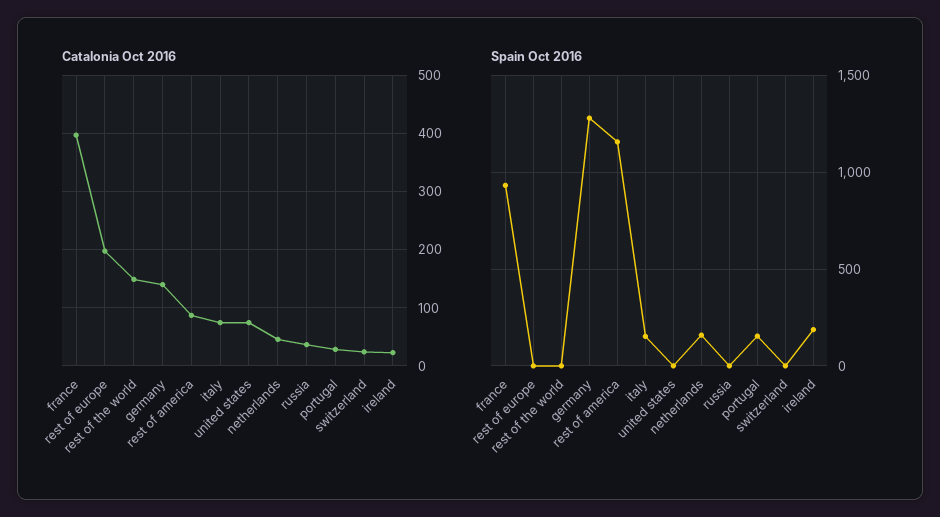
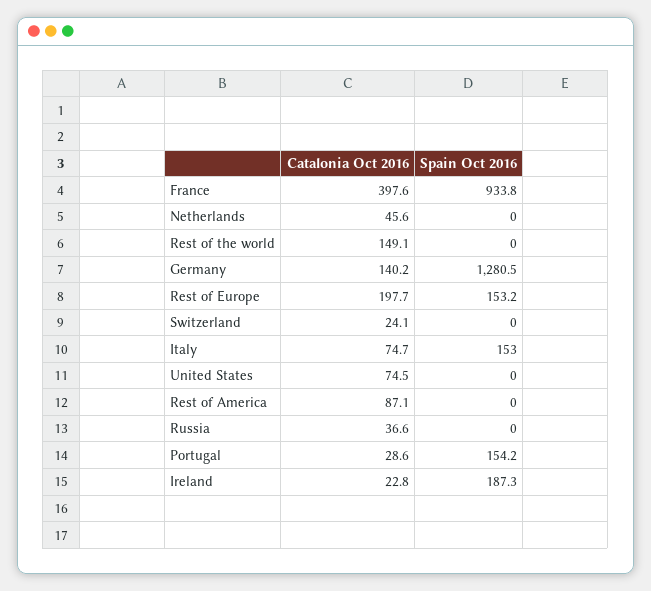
Spain Oct 2016, rest of europe: 0 -> 153.2
Spain Oct 2016, rest of america: 1150 -> 0
Spain Oct 2016, netherlands: 150 -> 0

